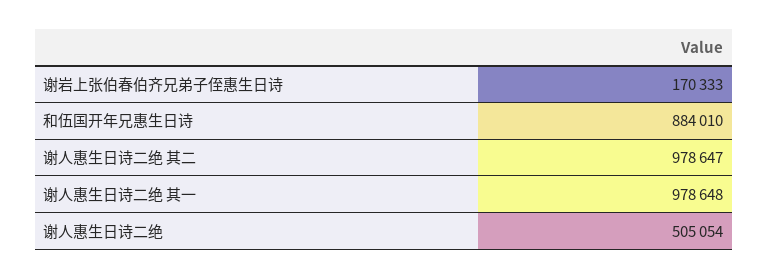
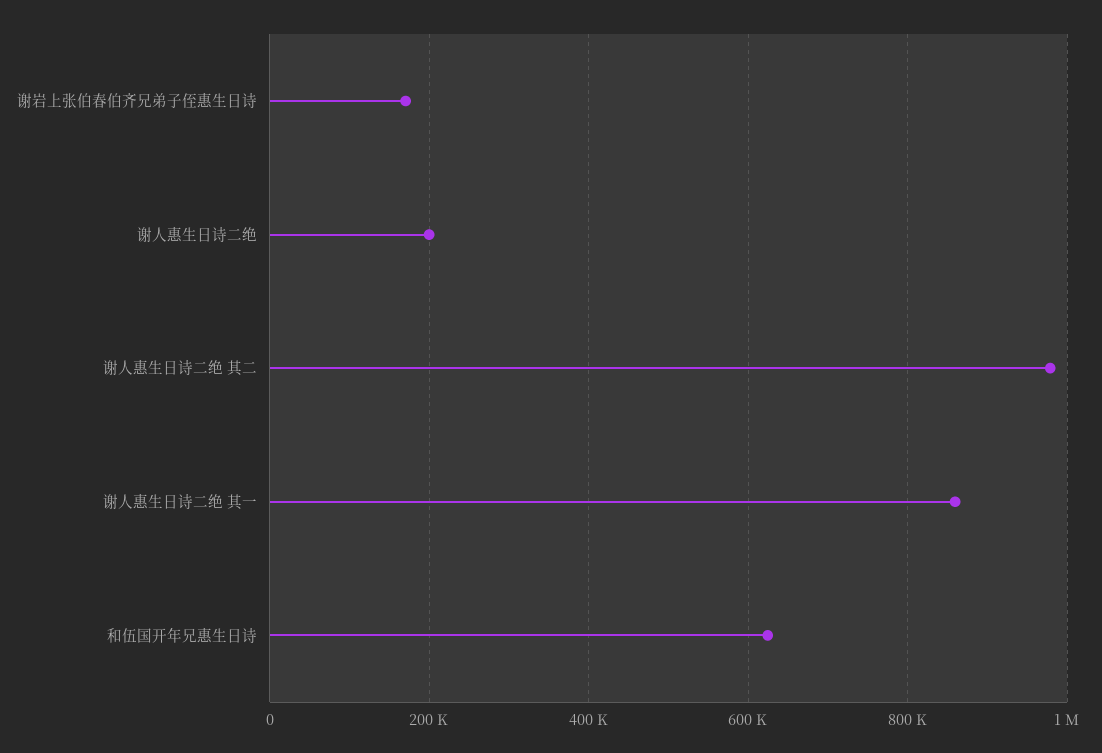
和伍国开年兄惠生日诗: 884010 -> 620000
谢人惠生日诗二绝 其一: 978648 -> 860000
谢人惠生日诗二绝: 505054 -> 200000

